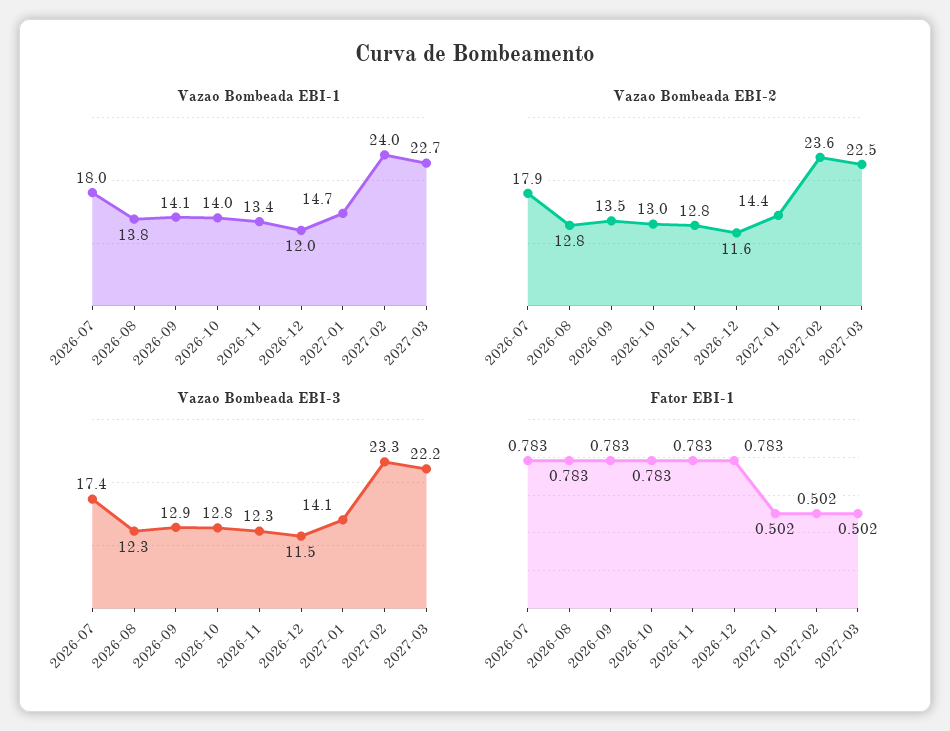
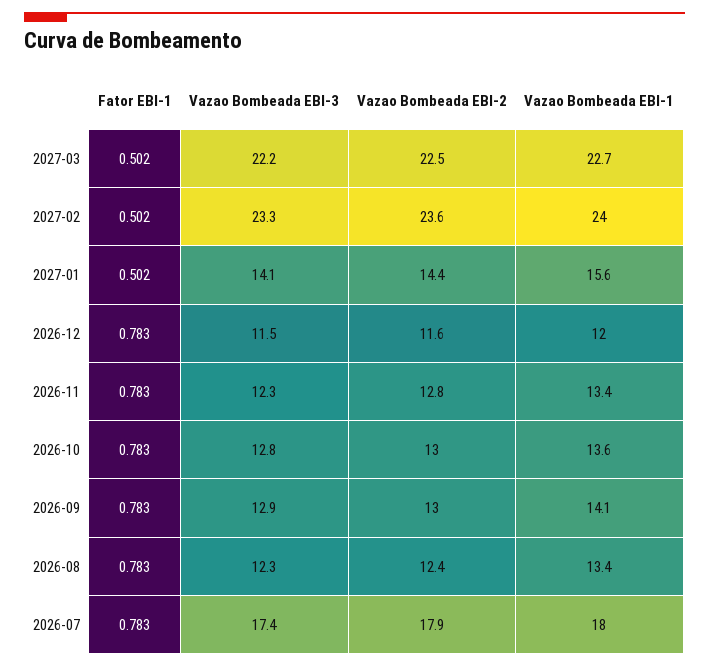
Vazao Bombeada EBI-1, 2026-08: 13.8 -> 13.4
Vazao Bombeada EBI-1, 2026-10: 14 -> 13.6
Vazao Bombeada EBI-1, 2027-01: 14.7 -> 15.6
Vazao Bombeada EBI-2, 2026-08: 12.8 -> 12.4
Vazao Bombeada EBI-2, 2026-09: 13.5 -> 13

